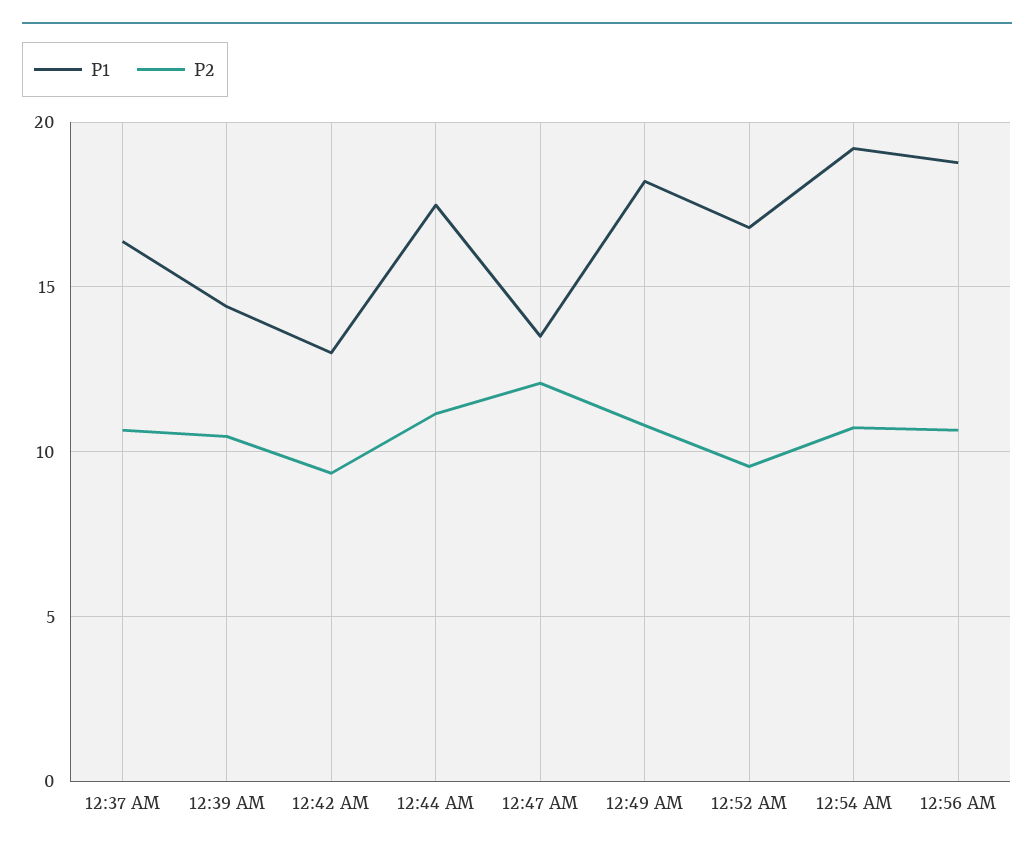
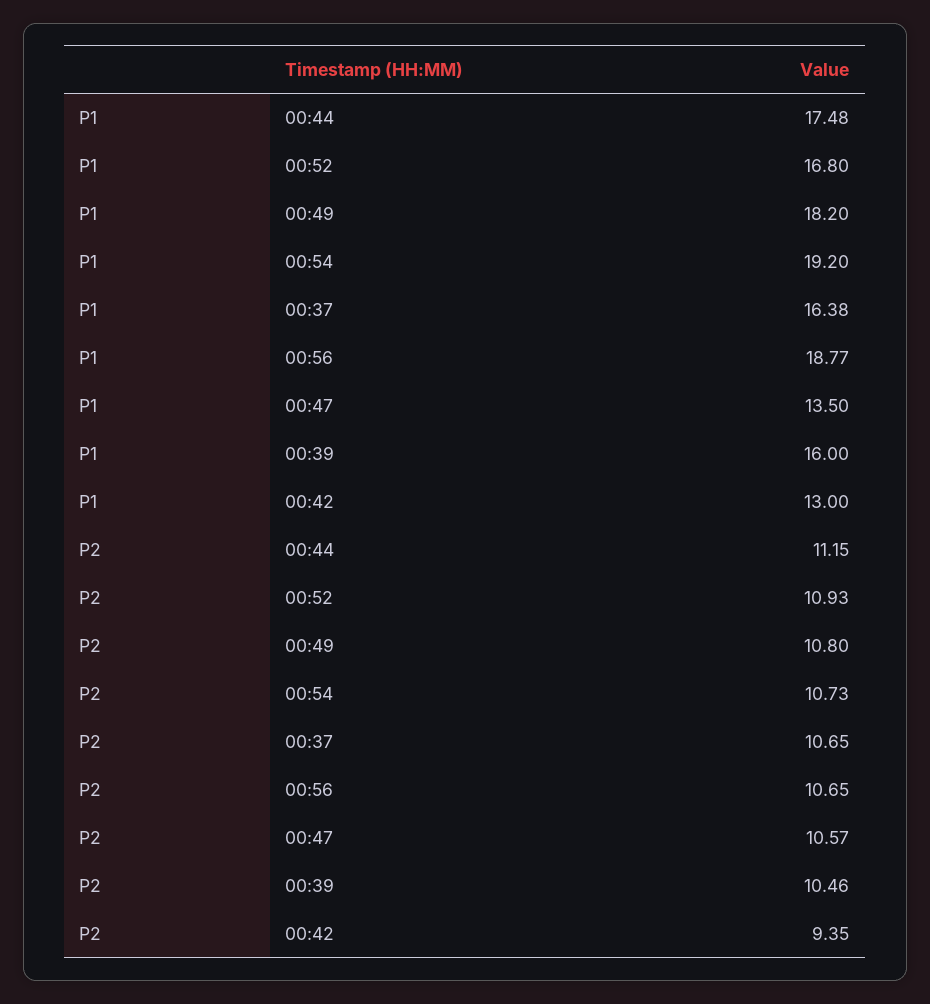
P1, 12:39 AM: 14.5 -> 16
P2, 12:47 AM: 12 -> 10.57
P2, 12:52 AM: 9.5 -> 10.93

